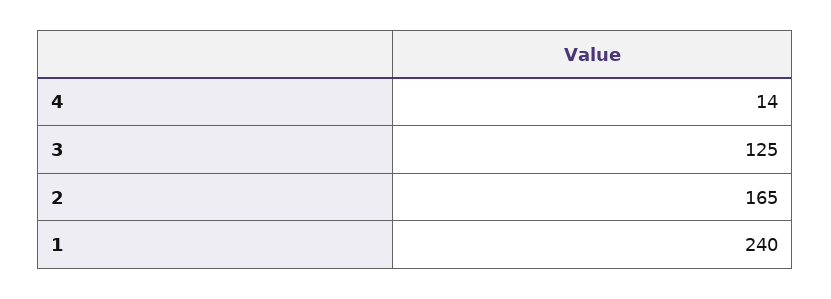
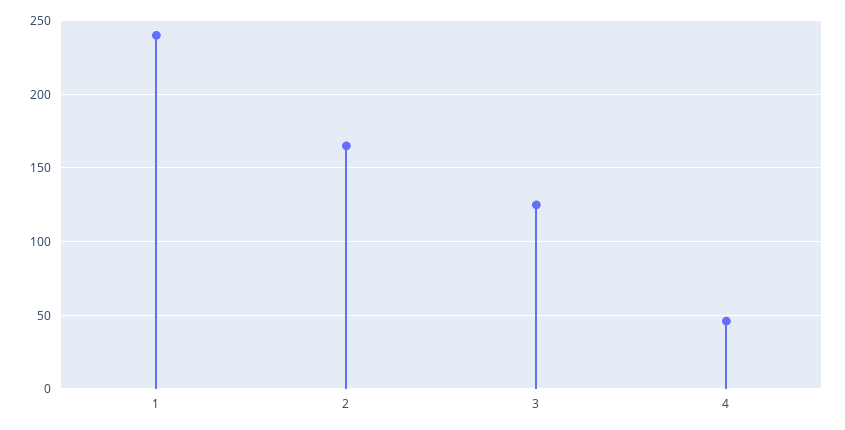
4: 14 -> 45

